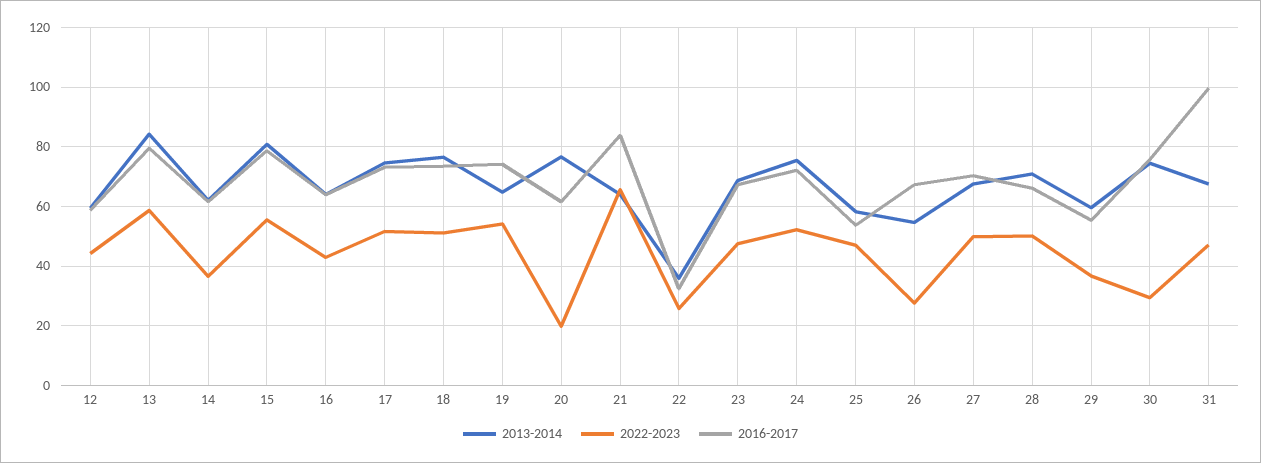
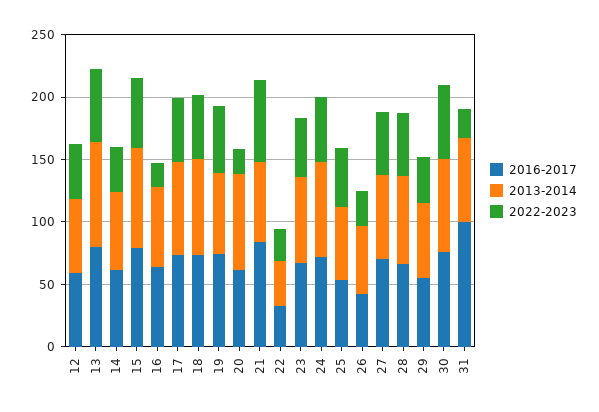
2022-2023, 16: 42.5 -> 20
2016-2017, 26: 67.5 -> 40
2022-2023, 30: 30 -> 60
2022-2023, 31: 47.5 -> 20

